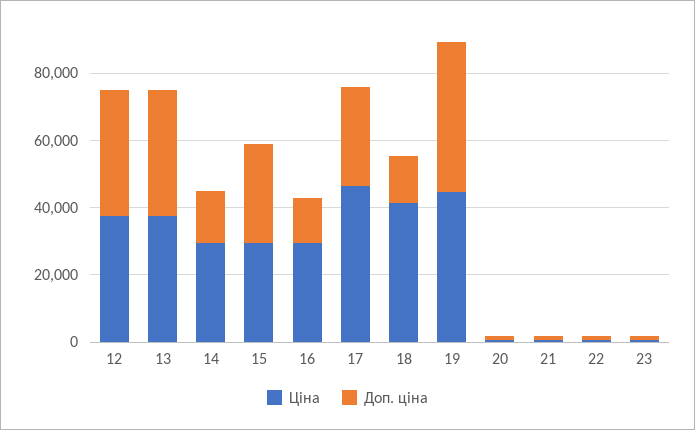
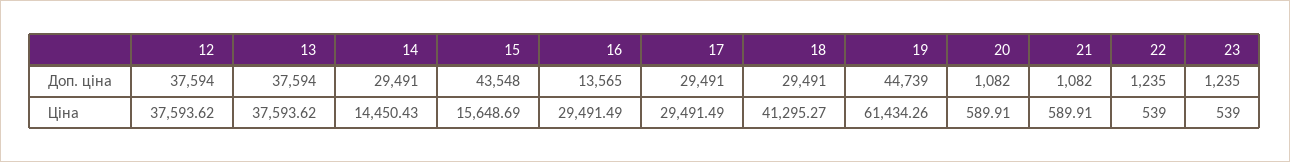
Ціна, 14: 30000 -> 14450.43
Доп. ціна, 14: 15000 -> 29491
Ціна, 15: 30000 -> 15648.69
Доп. ціна, 15: 30000 -> 43548
Ціна, 17: 45000 -> 29491.49
Доп. ціна, 18: 15000 -> 29491
Ціна, 19: 45000 -> 61434.26

